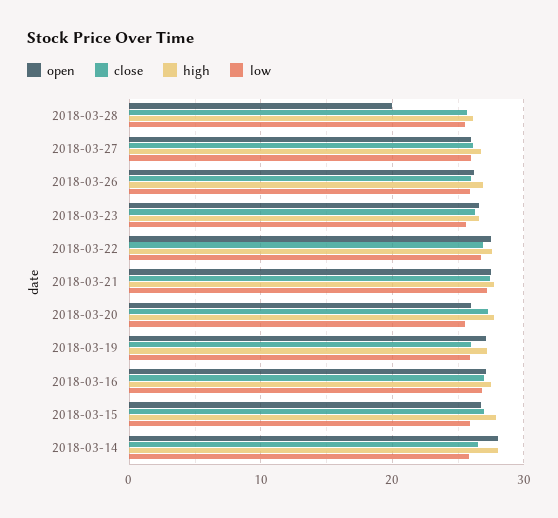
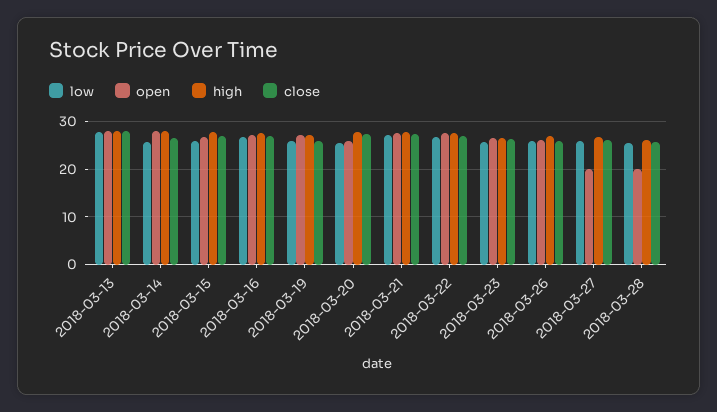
open, 2018-03-27: 26 -> 20
low, 2018-03-13: none -> 28
open, 2018-03-13: none -> 28
high, 2018-03-13: none -> 28
close, 2018-03-13: none -> 28

